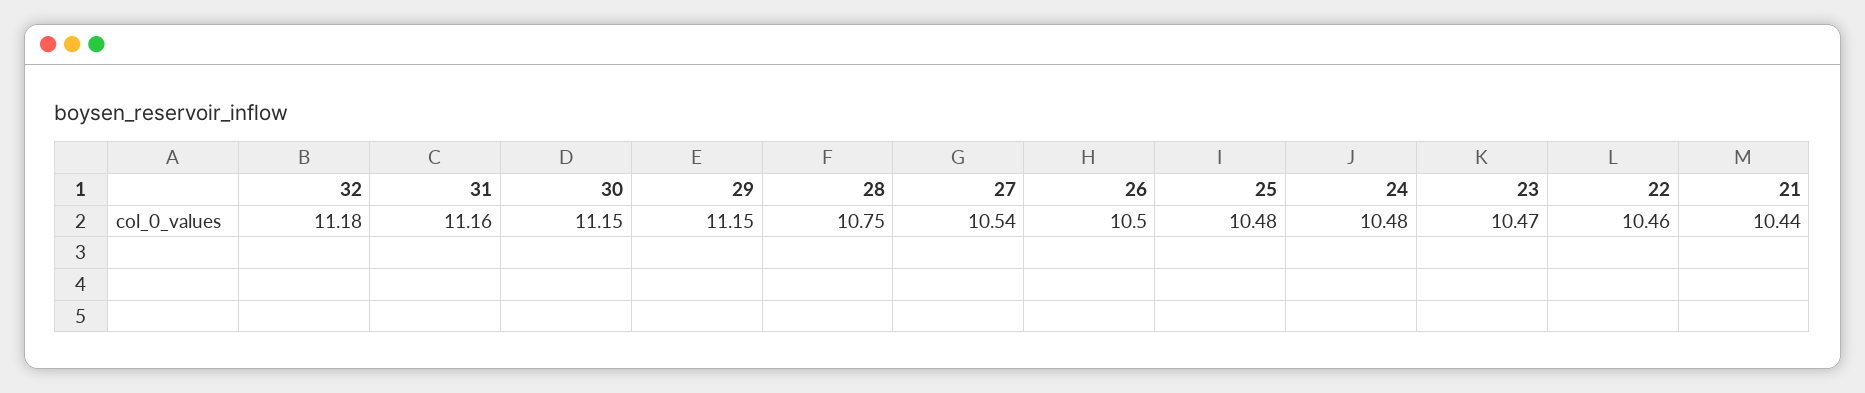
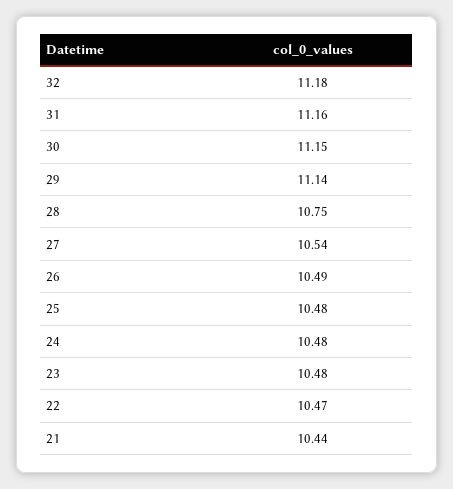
29: 11.15 -> 11.14
26: 10.5 -> 10.49
23: 10.47 -> 10.48
22: 10.46 -> 10.47

